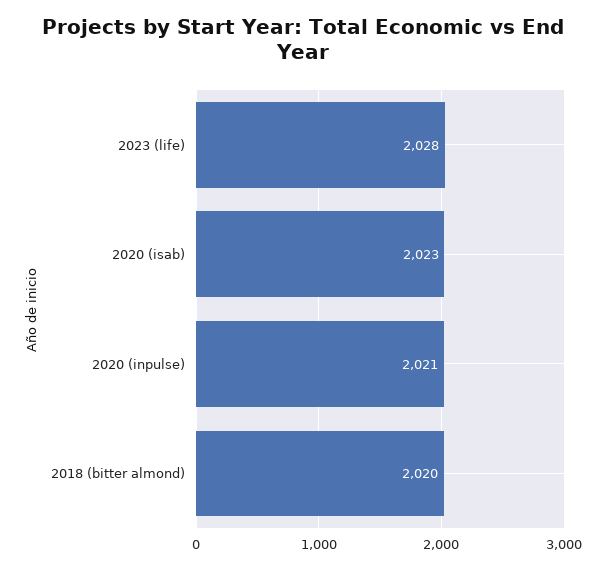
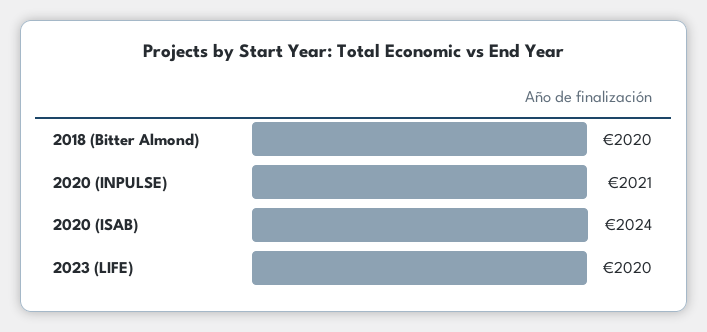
2023 (life): 2028 -> 2020
2020 (isab): 2023 -> 2024

